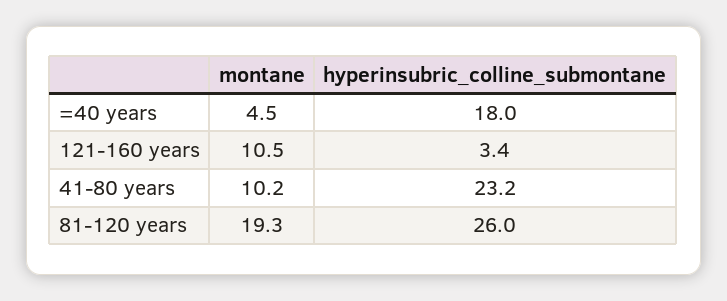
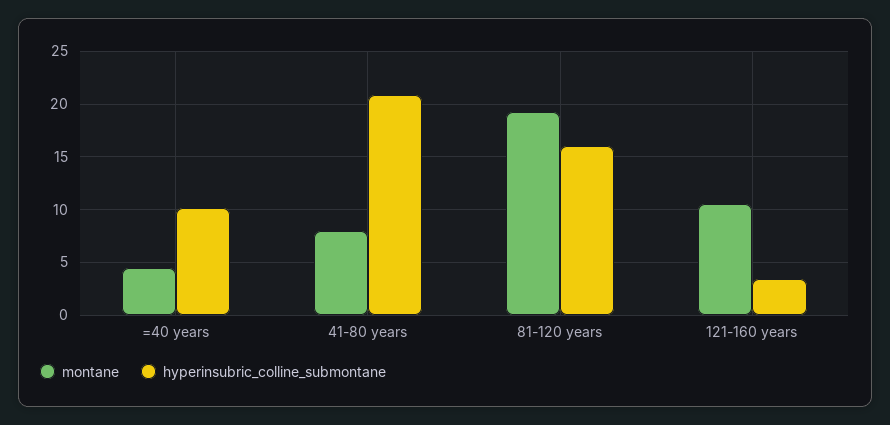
hyperinsubric_colline_submontane, =40 years: 18 -> 10
montane, 41-80 years: 10.2 -> 8
hyperinsubric_colline_submontane, 41-80 years: 23.2 -> 21
hyperinsubric_colline_submontane, 81-120 years: 26 -> 16

